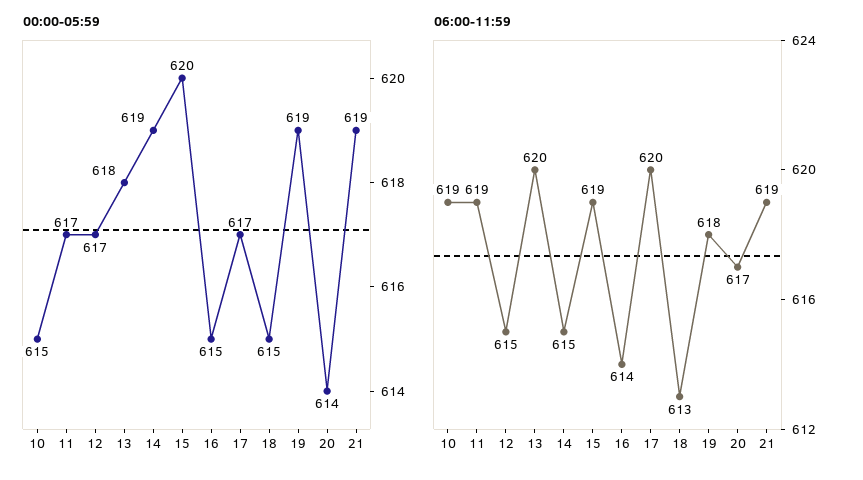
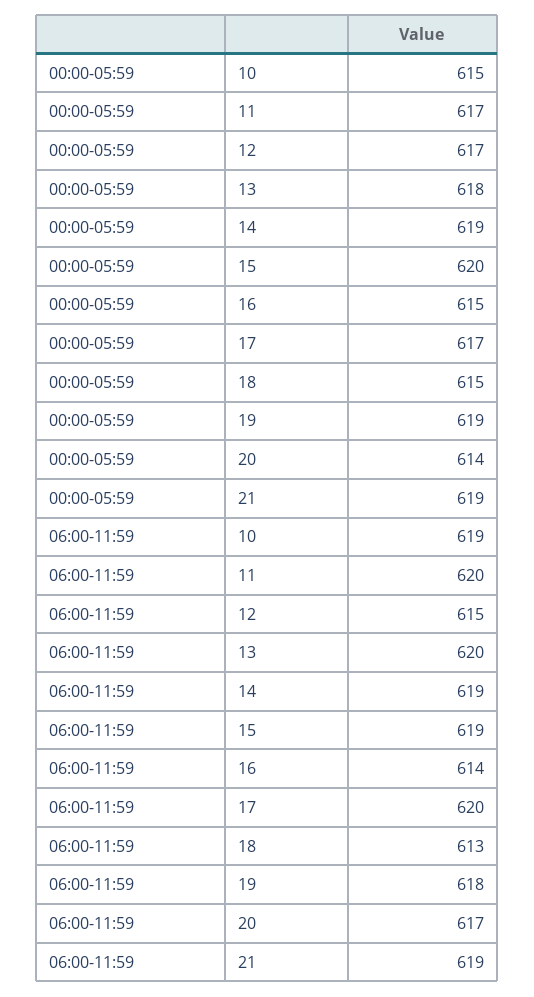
06:00-11:59, 11: 619 -> 620
06:00-11:59, 14: 615 -> 619

